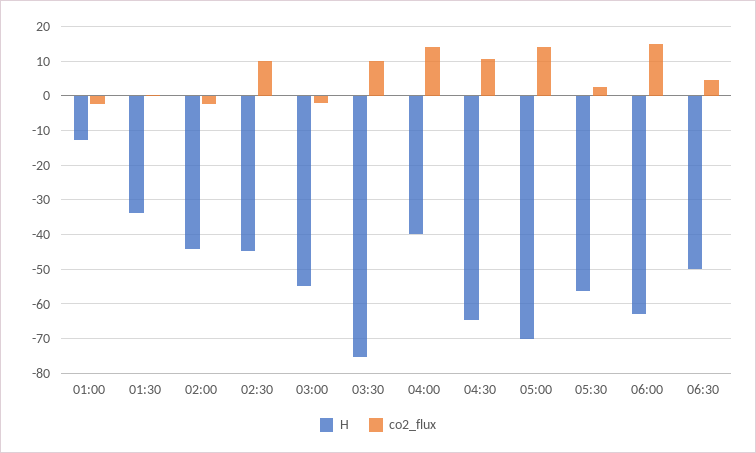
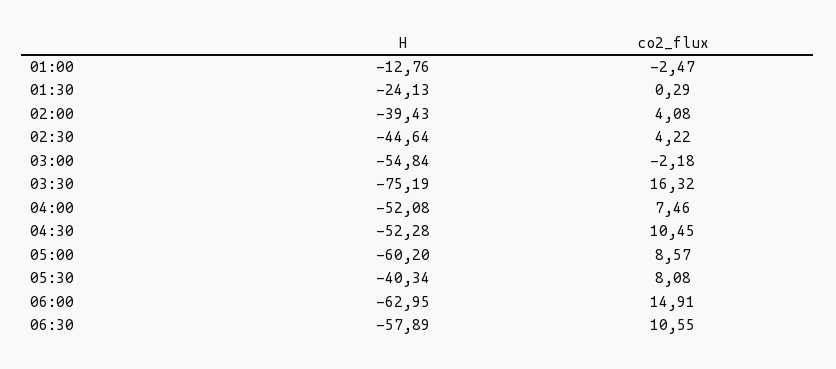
H, 01:30: -34 -> -24.13
H, 02:00: -44 -> -39.43
co2_flux, 02:00: -2 -> 4.08
co2_flux, 02:30: 10 -> 4.22
co2_flux, 03:30: 10 -> 16.32
H, 04:00: -40 -> -52.08
co2_flux, 04:00: 14 -> 7.46
H, 04:30: -64 -> -52.28
H, 05:00: -70 -> -60.2
co2_flux, 05:00: 14 -> 8.57
H, 05:30: -56 -> -40.34
co2_flux, 05:30: 2 -> 8.08
H, 06:30: -50 -> -57.89
co2_flux, 06:30: 4 -> 10.55

